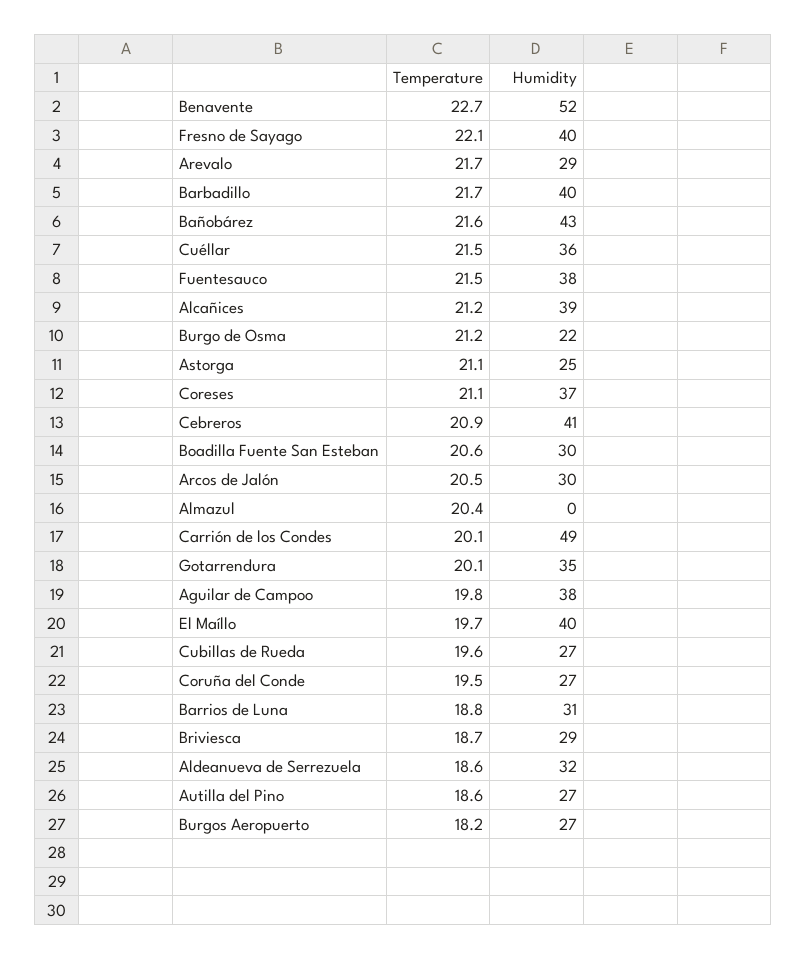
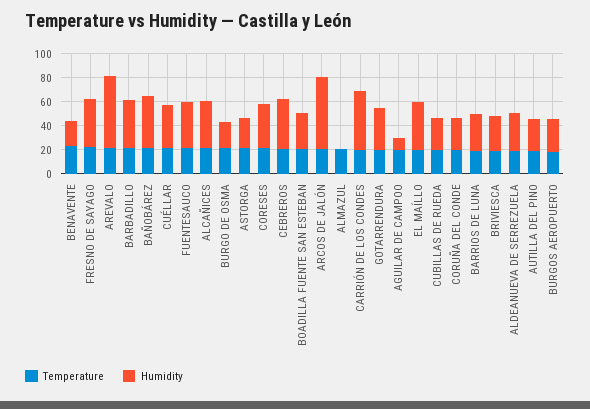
Humidity, Benavente: 52 -> 20
Humidity, Arevalo: 29 -> 60
Humidity, Arcos de Jalón: 30 -> 60
Humidity, Aguilar de Campoo: 38 -> 10

